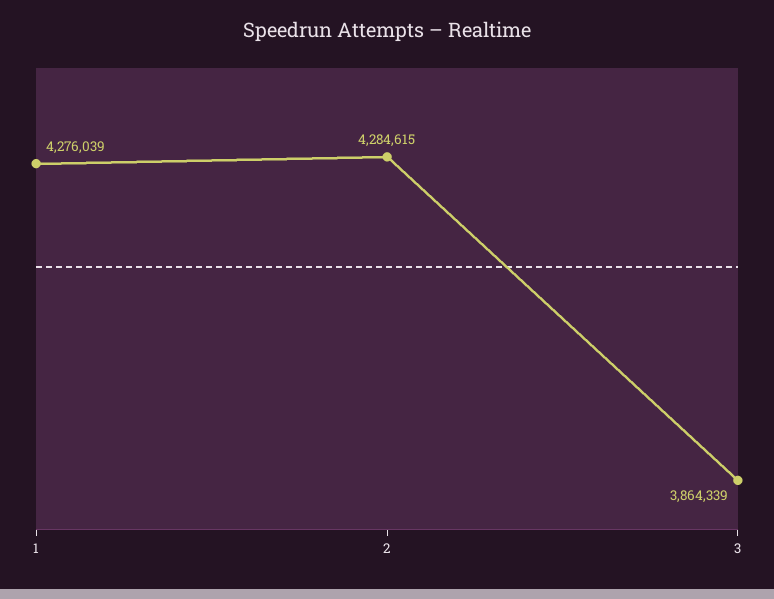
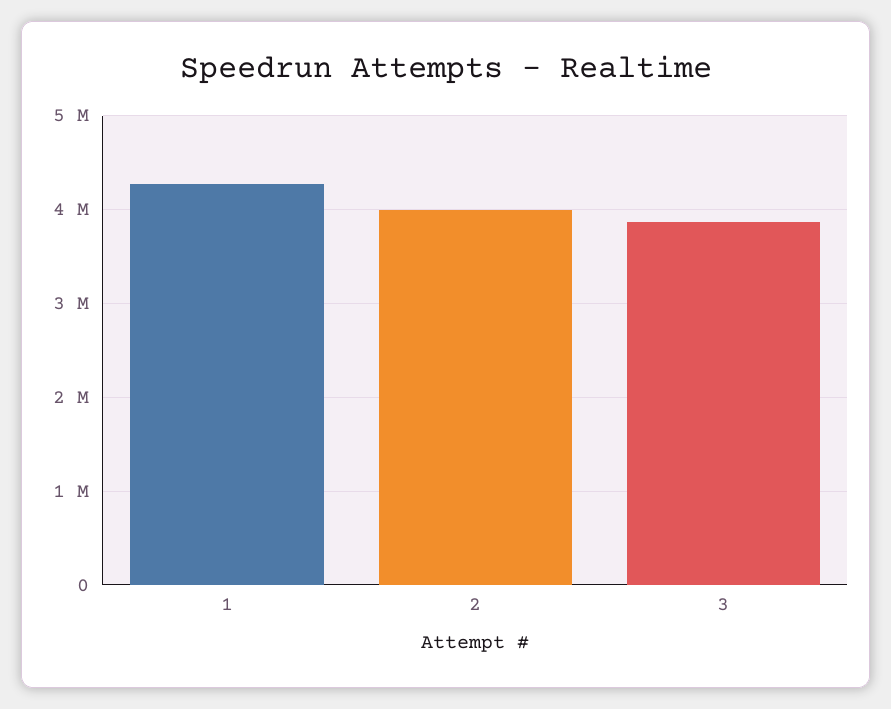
2: 4284615 -> 4000000

